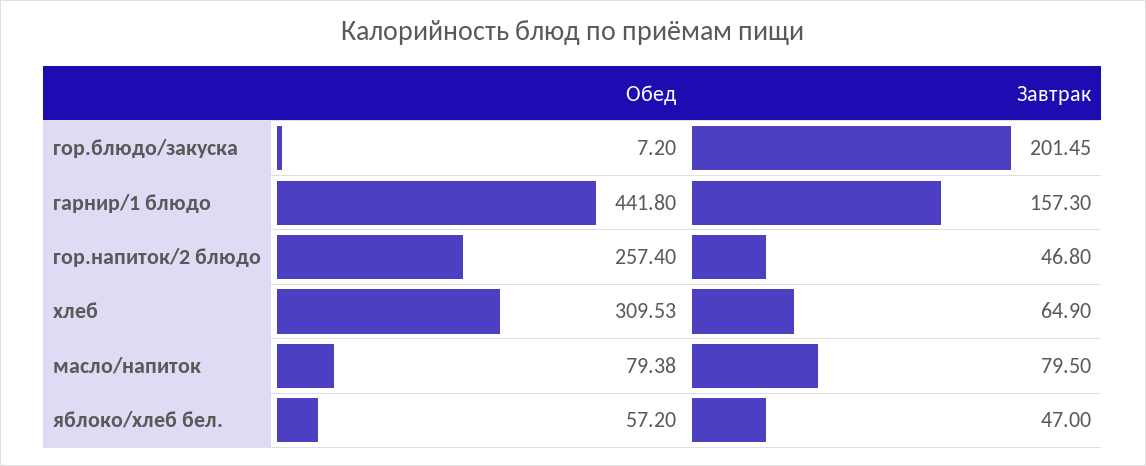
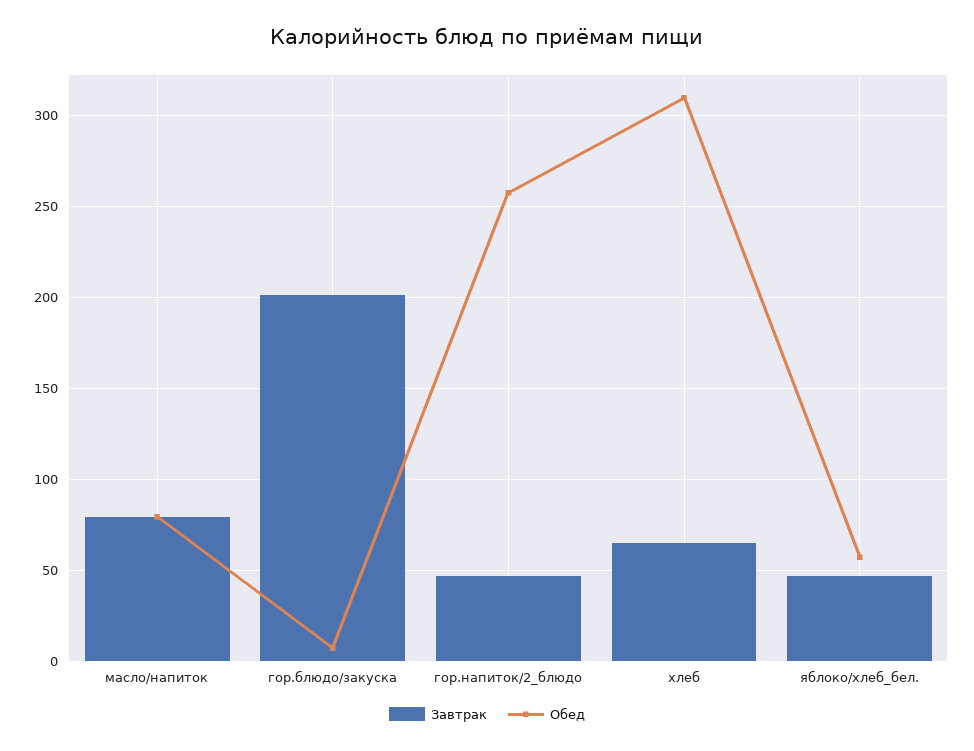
Обед, гарнир/1 блюдо: 441.8 -> none
Завтрак, гарнир/1 блюдо: 157.3 -> none

